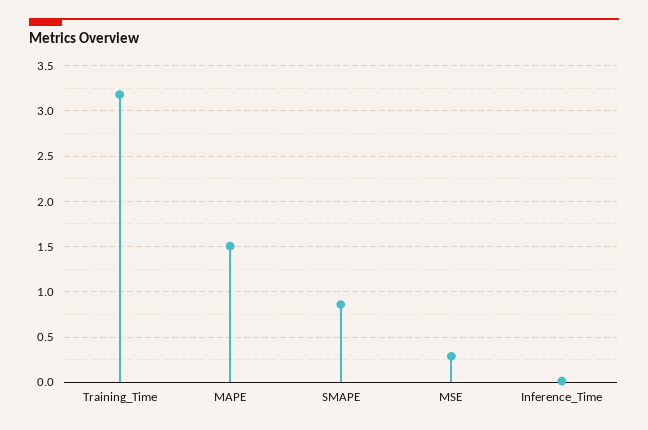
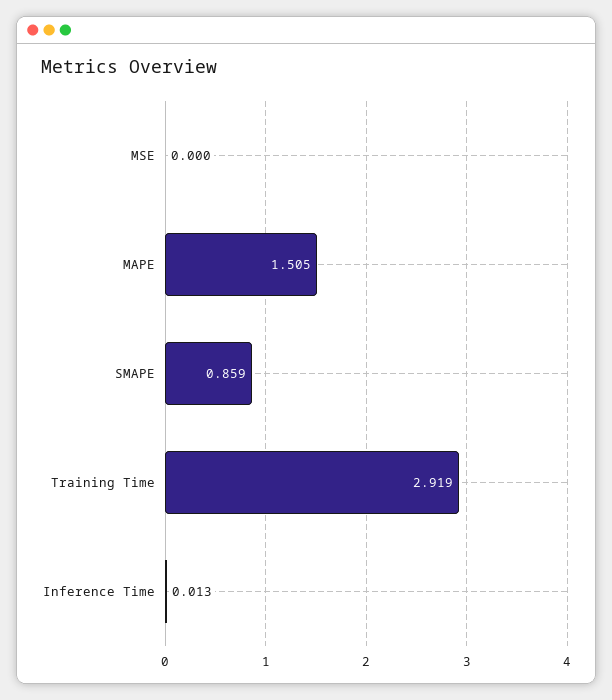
Training_Time: 3.2 -> 2.919
MSE: 0.3 -> 0

